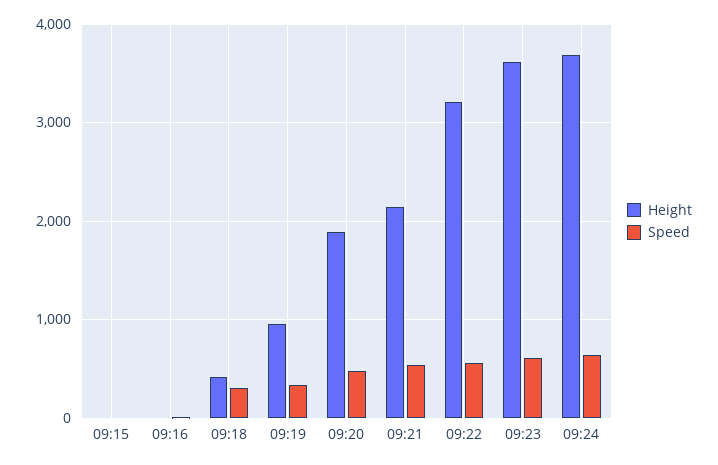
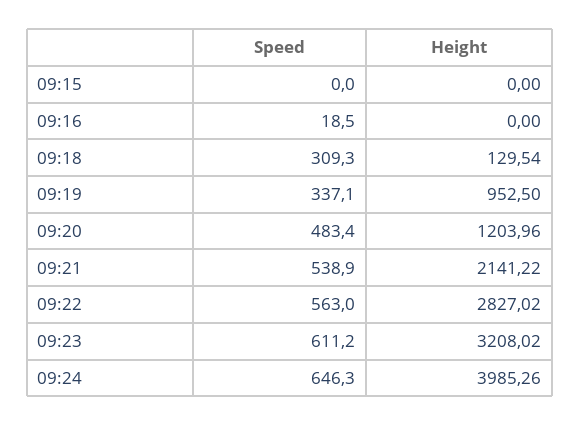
Height, 09:18: 400 -> 129.54
Height, 09:20: 1900 -> 1203.96
Height, 09:22: 3200 -> 2827.02
Height, 09:23: 3600 -> 3208.02
Height, 09:24: 3700 -> 3985.26

